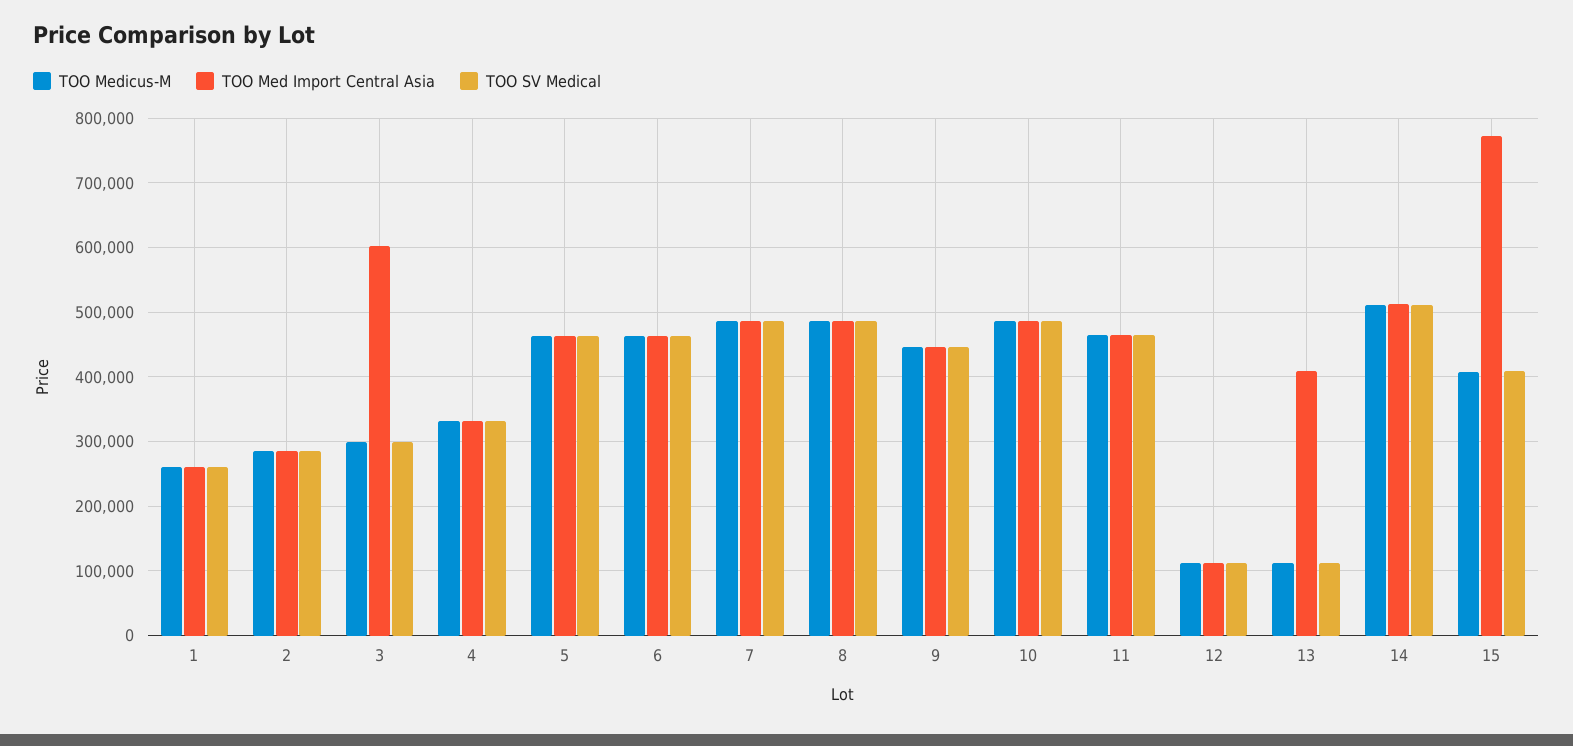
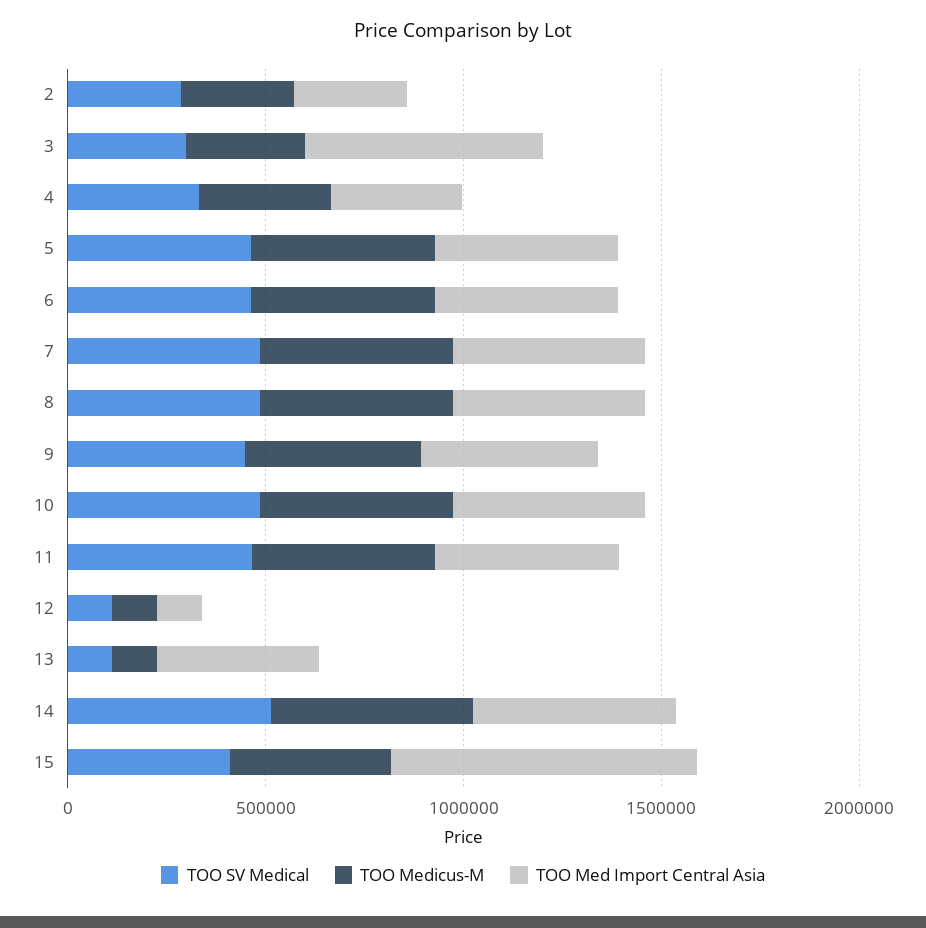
TОО Medicus-M, 1: 260000 -> none
TОО Med Import Central Asia, 1: 260000 -> none
TОО SV Medical, 1: 260000 -> none

